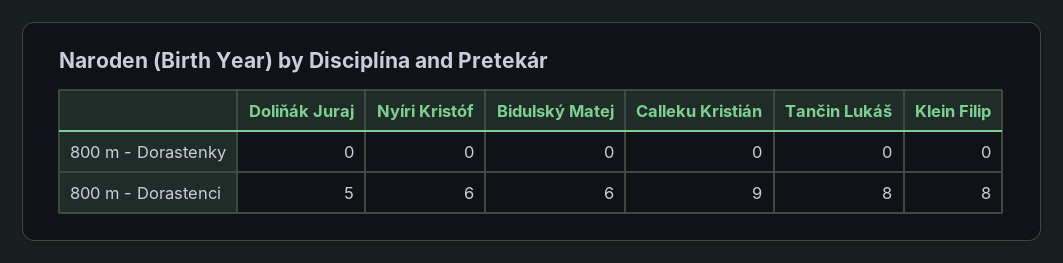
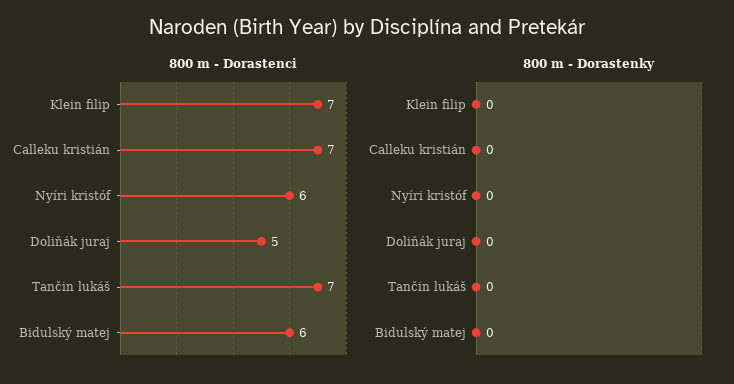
800 m - Dorastenci, Calleku Kristián: 9 -> 7
800 m - Dorastenci, Tančin Lukáš: 8 -> 7
800 m - Dorastenci, Klein Filip: 8 -> 7

